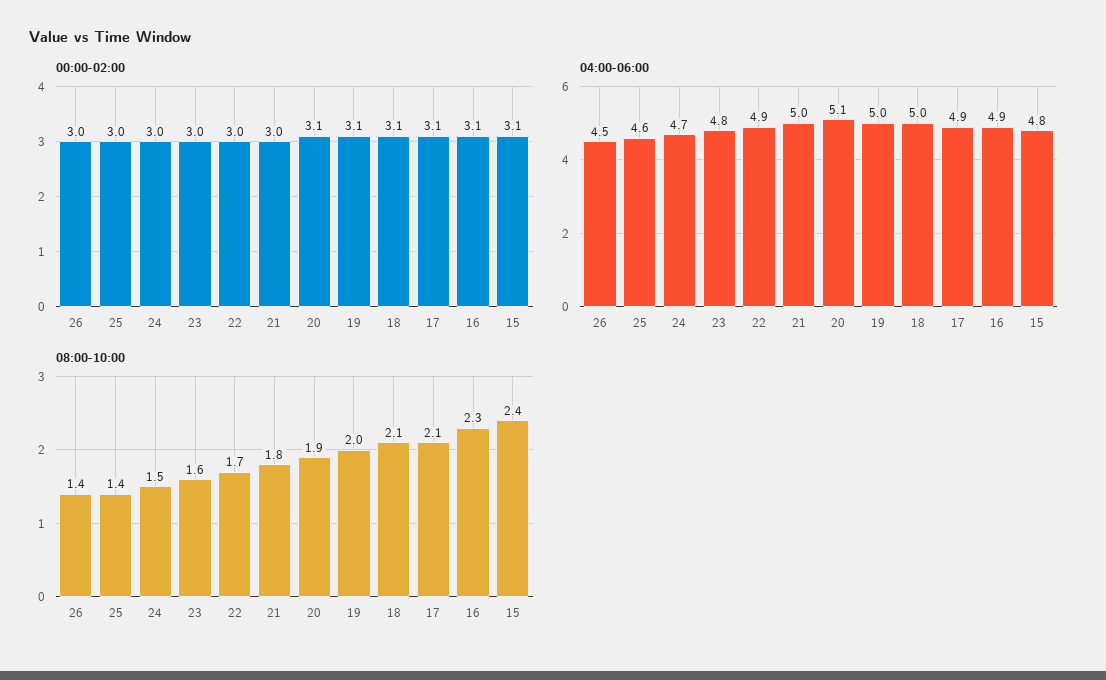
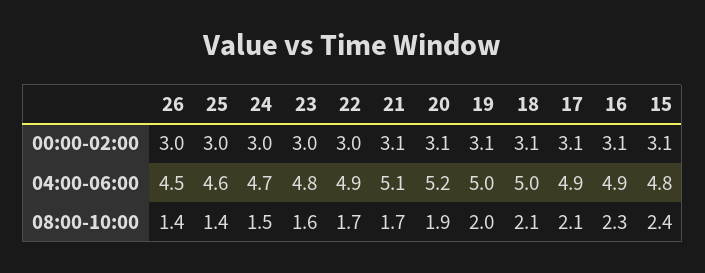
00:00-02:00, 21: 3 -> 3.1
04:00-06:00, 21: 5 -> 5.1
04:00-06:00, 20: 5.1 -> 5.2
08:00-10:00, 21: 1.8 -> 1.7

